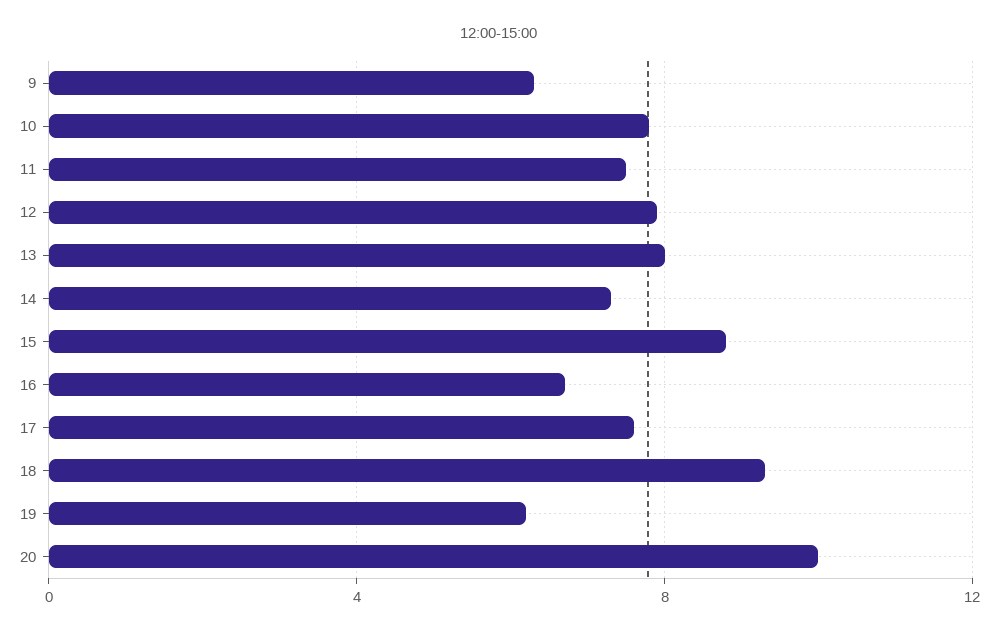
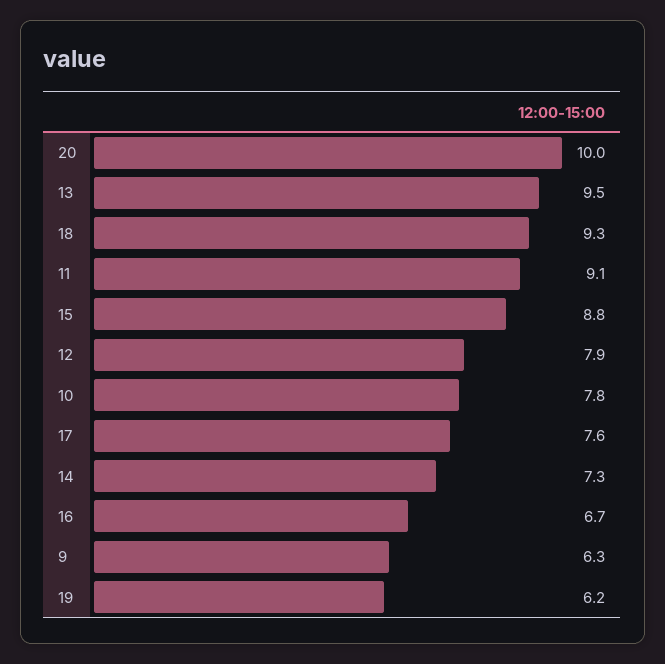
11: 7.5 -> 9.1
13: 8 -> 9.5

